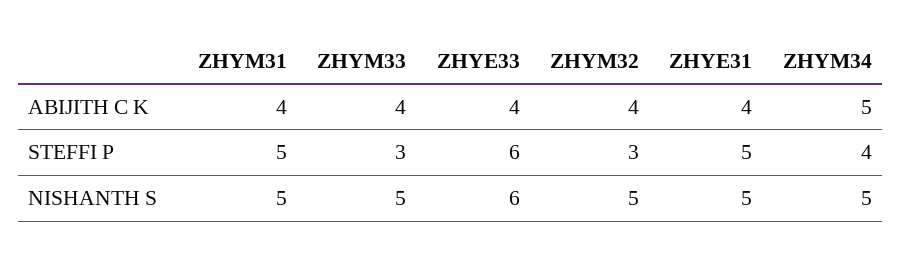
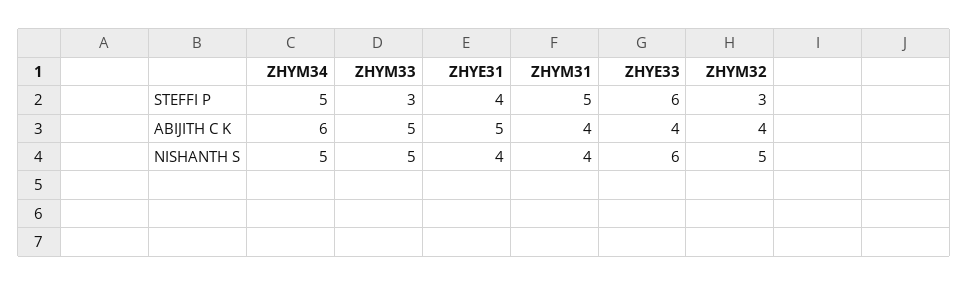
ZHYM33, ABIJITH C K: 4 -> 5
ZHYE31, ABIJITH C K: 4 -> 5
ZHYM34, ABIJITH C K: 5 -> 6
ZHYE31, STEFFI P: 5 -> 4
ZHYM34, STEFFI P: 4 -> 5
ZHYM31, NISHANTH S: 5 -> 4
ZHYE31, NISHANTH S: 5 -> 4

